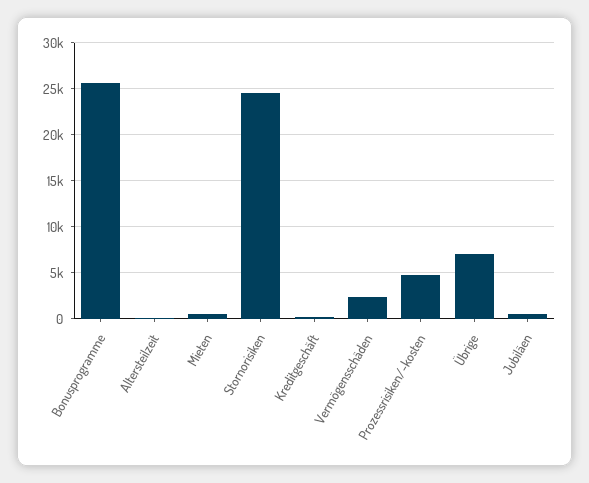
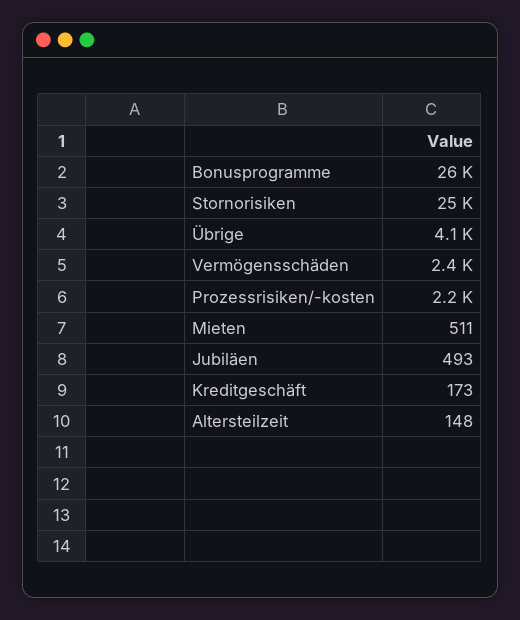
Prozessrisiken/-kosten: 5000 -> 2200
Übrige: 7000 -> 4100

